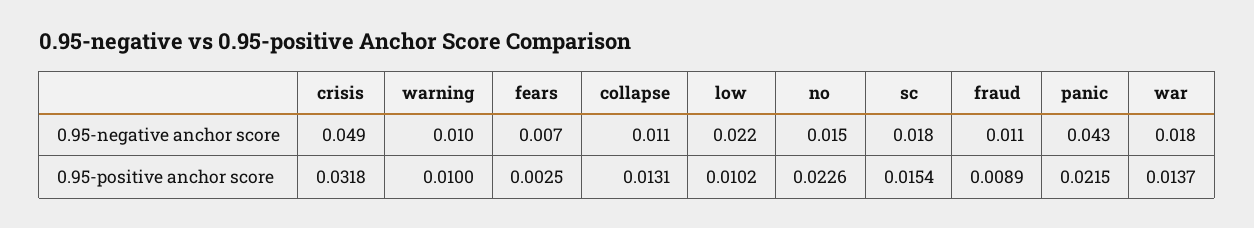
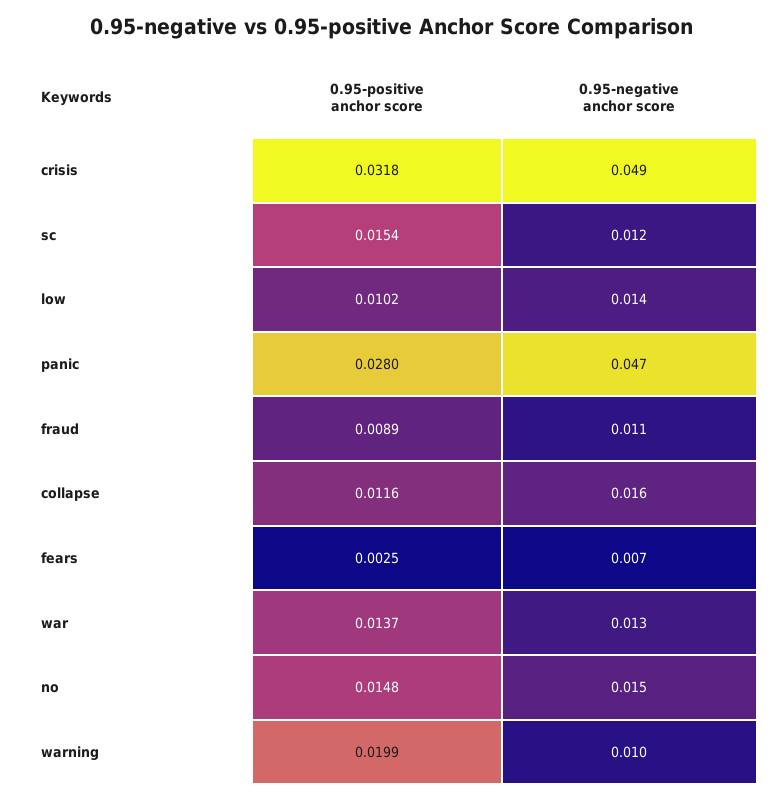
collapse, 0.95-negative anchor score: 0.011 -> 0.016
low, 0.95-negative anchor score: 0.022 -> 0.014
sc, 0.95-negative anchor score: 0.018 -> 0.012
panic, 0.95-negative anchor score: 0.043 -> 0.047
war, 0.95-negative anchor score: 0.018 -> 0.013
warning, 0.95-positive anchor score: 0.01 -> 0.0199
collapse, 0.95-positive anchor score: 0.0131 -> 0.0116
no, 0.95-positive anchor score: 0.0226 -> 0.0148
panic, 0.95-positive anchor score: 0.0215 -> 0.028

